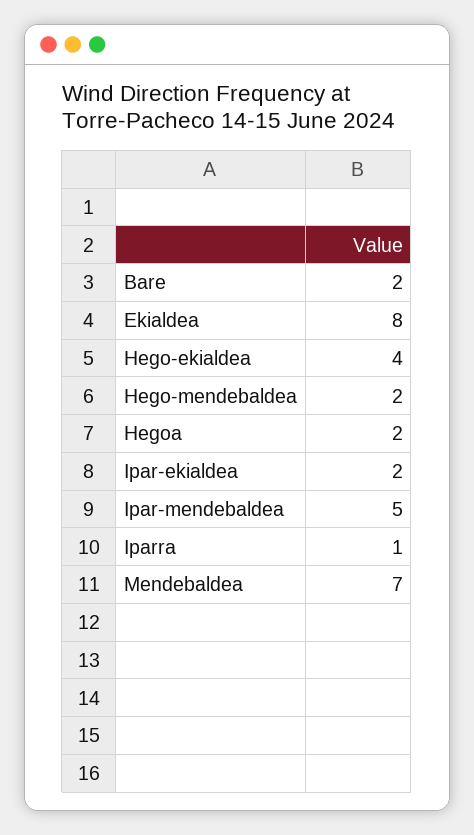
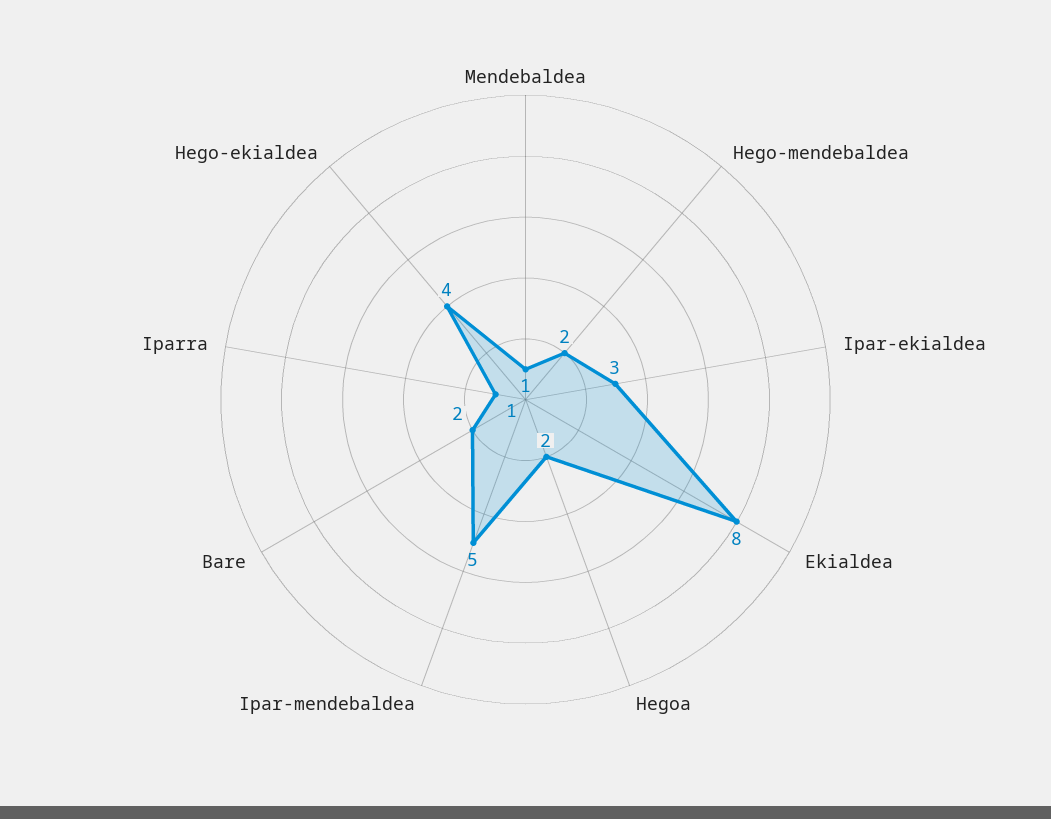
Ipar-ekialdea: 2 -> 3
Mendebaldea: 7 -> 1

